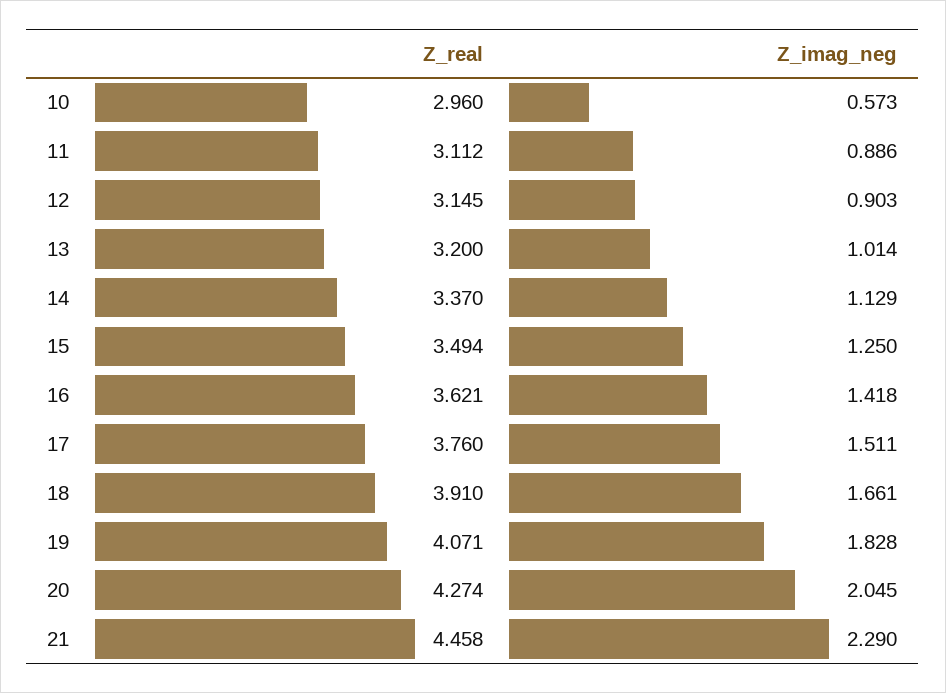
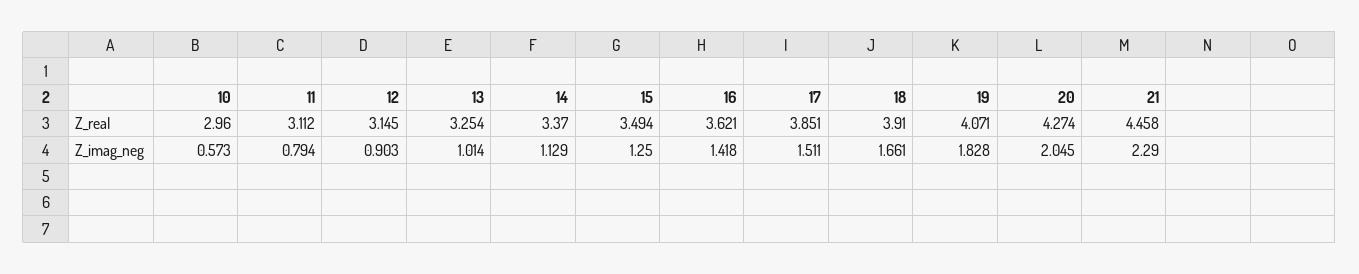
Z_imag_neg, 11: 0.886 -> 0.794
Z_real, 13: 3.2 -> 3.254
Z_real, 17: 3.76 -> 3.851

